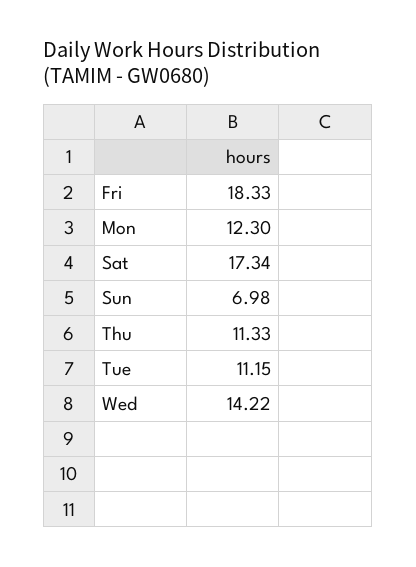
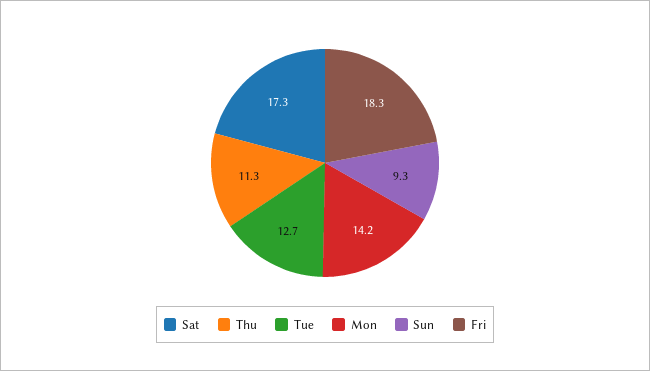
Mon: 12.3 -> 14.2
Sun: 6.98 -> 9.3
Tue: 11.15 -> 12.7
Wed: 14.22 -> none

